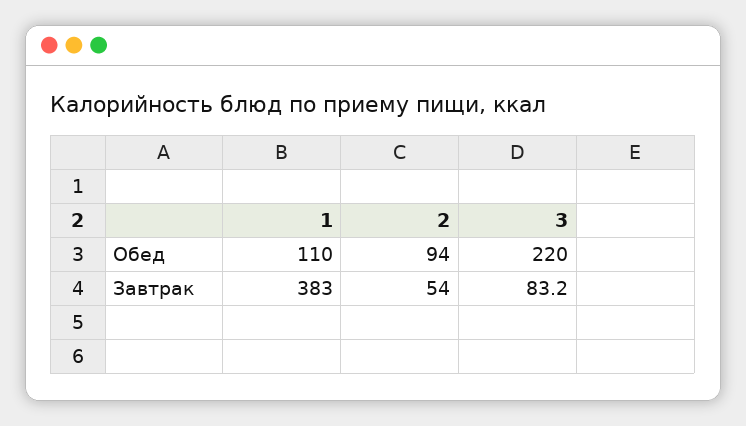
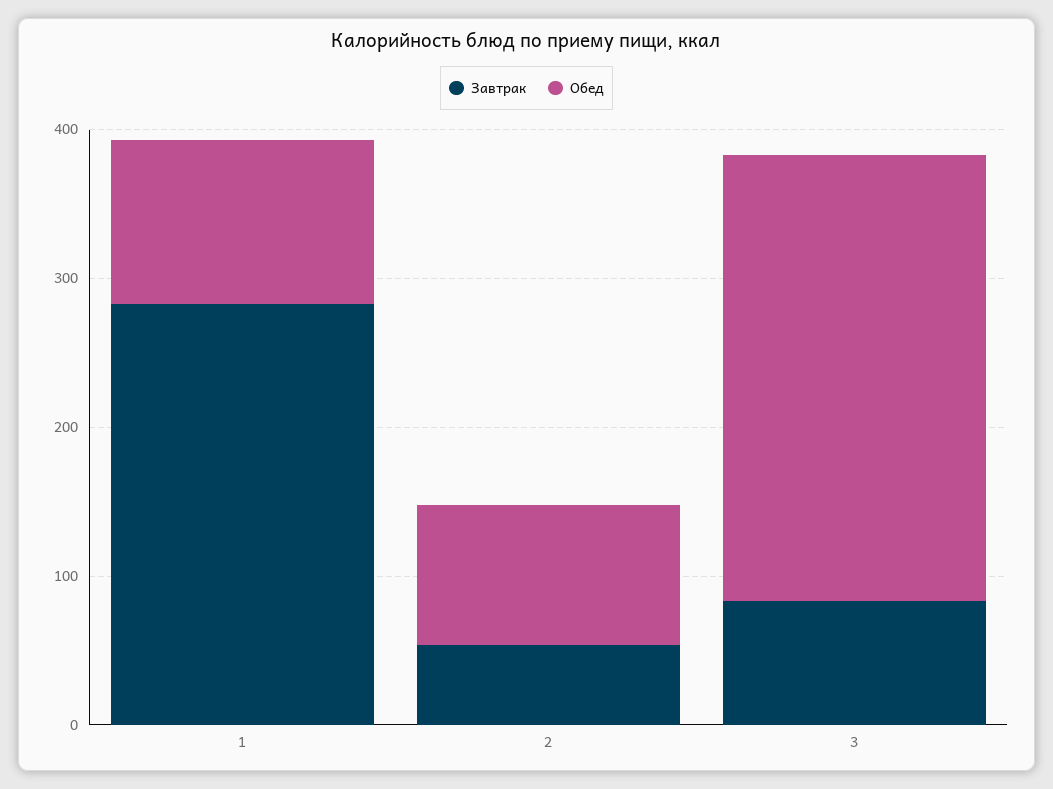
Обед, 3: 220 -> 300
Завтрак, 1: 383 -> 280

